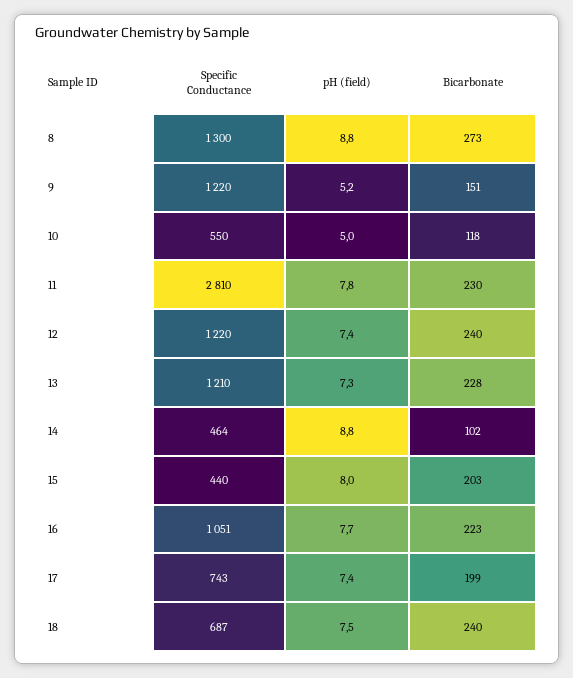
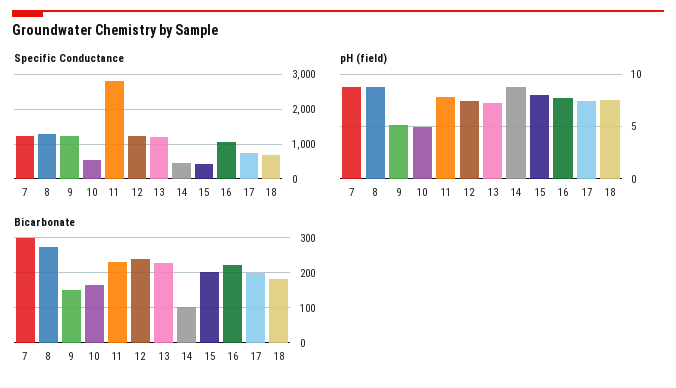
Bicarbonate, 10: 118 -> 160
Bicarbonate, 18: 240 -> 180
Specific Conductance, 7: none -> 1200
pH (field), 7: none -> 9
Bicarbonate, 7: none -> 300

